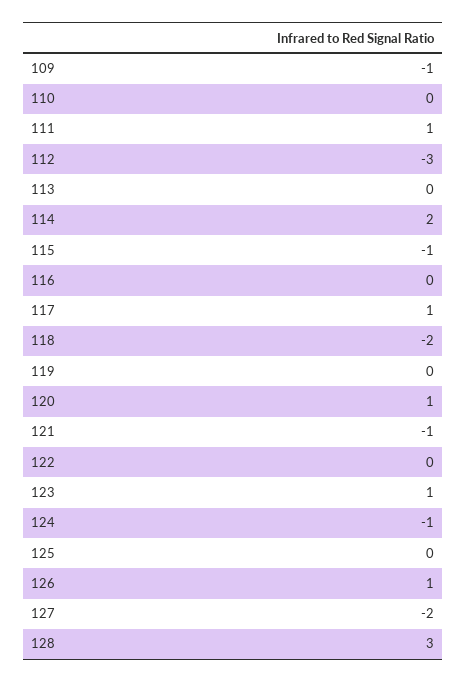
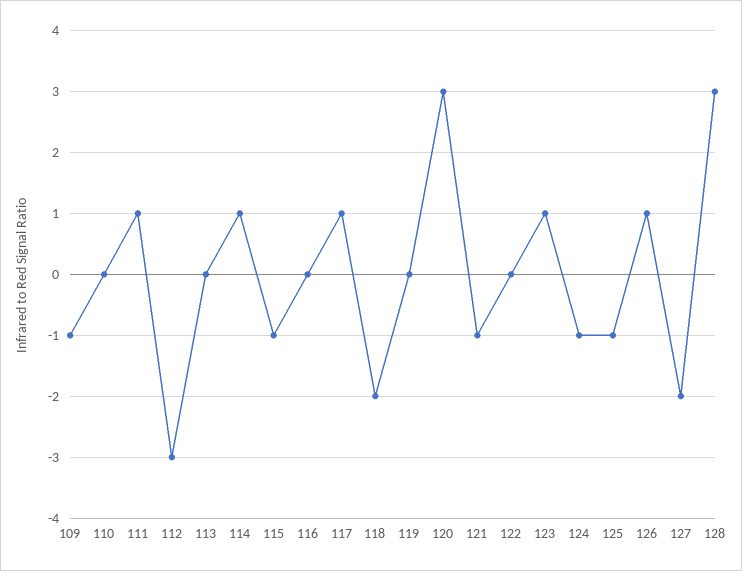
114: 2 -> 1
120: 1 -> 3
125: 0 -> -1

